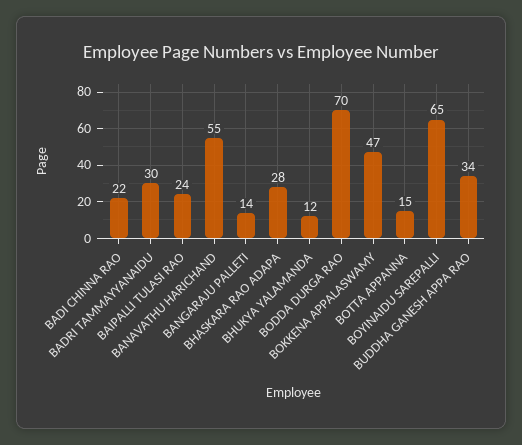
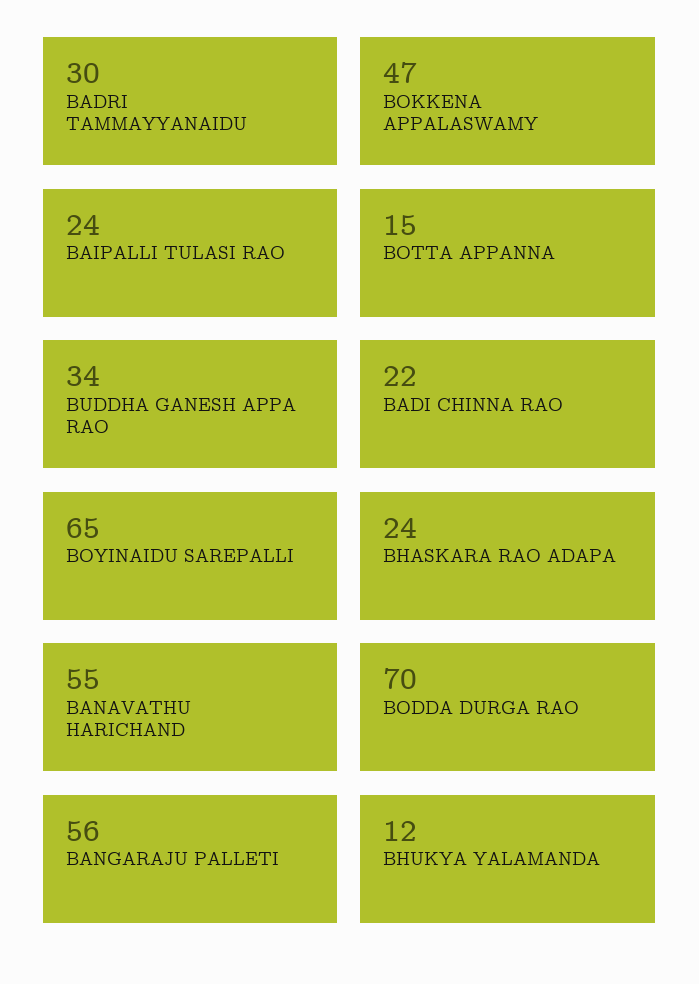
BANGARAJU PALLETI: 14 -> 56
BHASKARA RAO ADAPA: 28 -> 24

